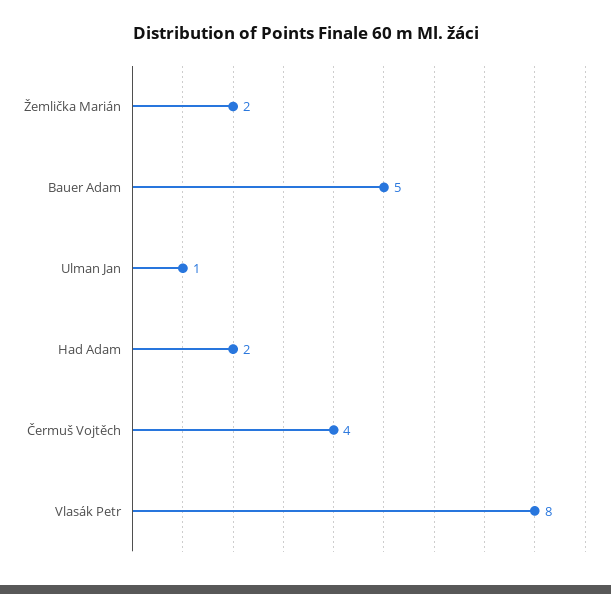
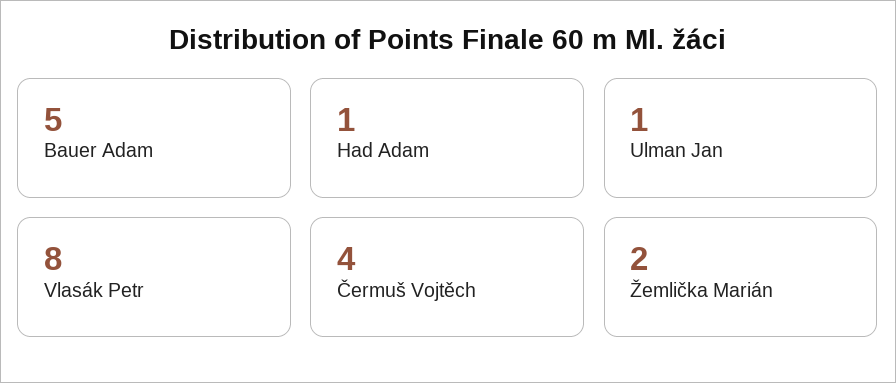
Had Adam: 2 -> 1

